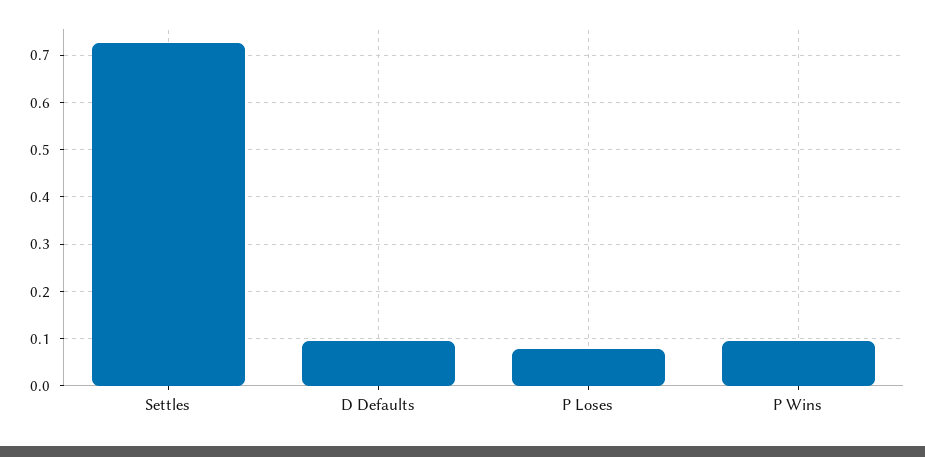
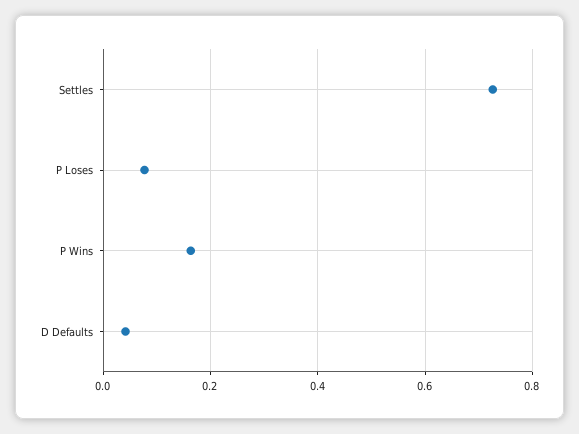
D Defaults: 0.1 -> 0.04
P Wins: 0.1 -> 0.16

